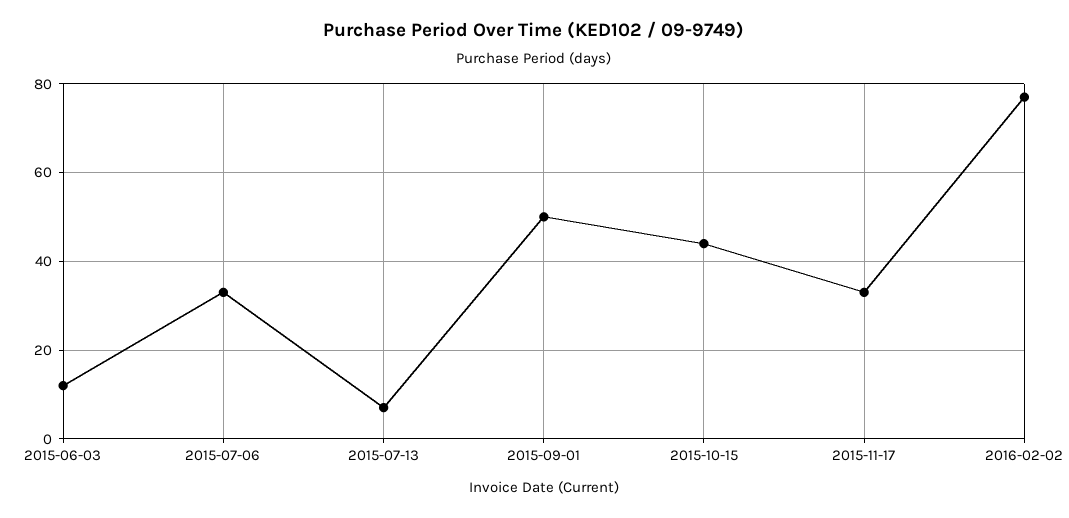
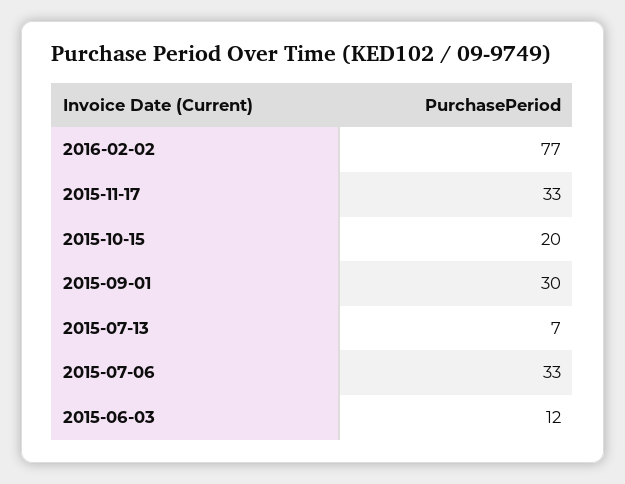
2015-09-01: 50 -> 30
2015-10-15: 45 -> 20

